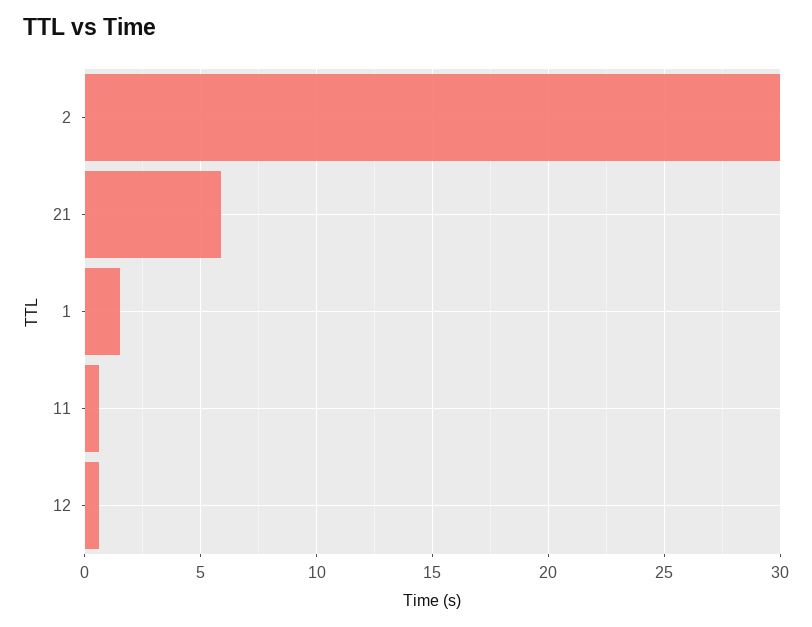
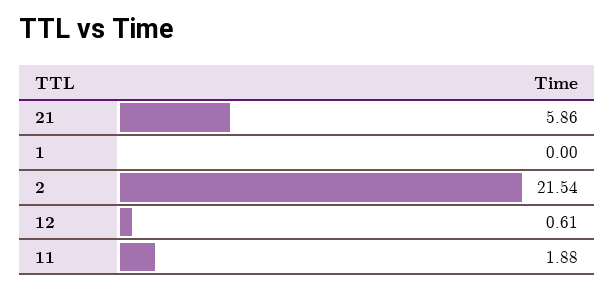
2: 30 -> 21.54
1: 1.5 -> 0
11: 0.5 -> 1.88

